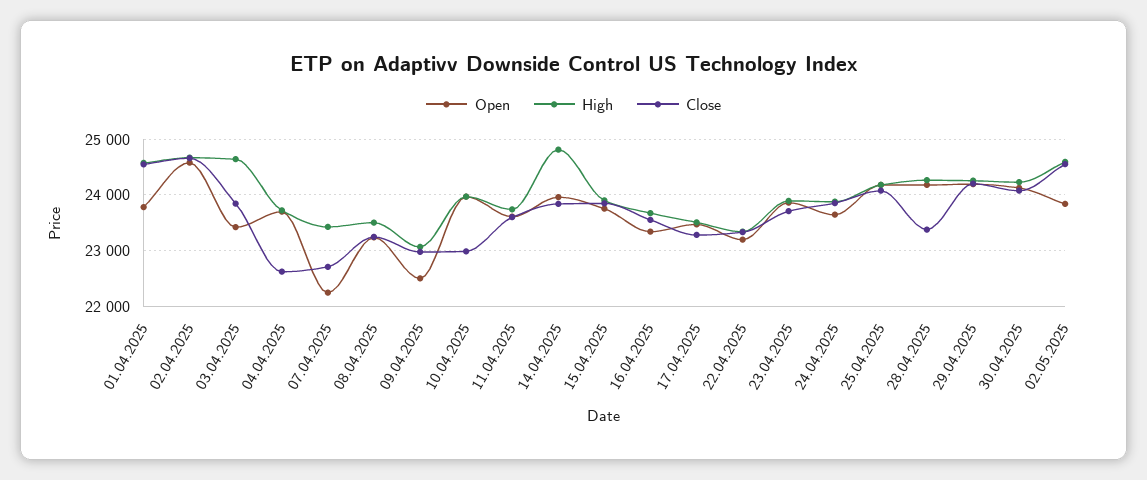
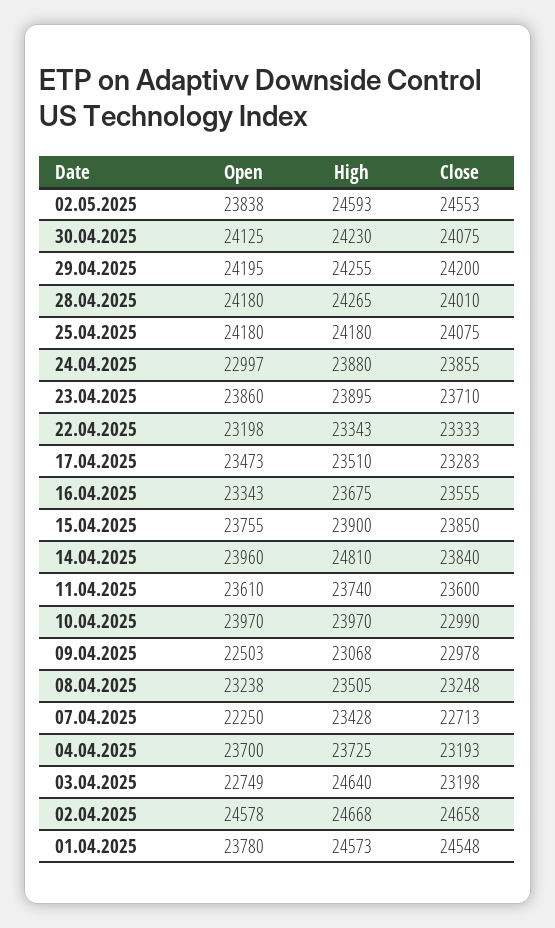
Open, 03.04.2025: 23400 -> 22749
Close, 03.04.2025: 23800 -> 23198
Close, 04.04.2025: 22600 -> 23193
Open, 24.04.2025: 23600 -> 22997
Close, 28.04.2025: 23400 -> 24010

